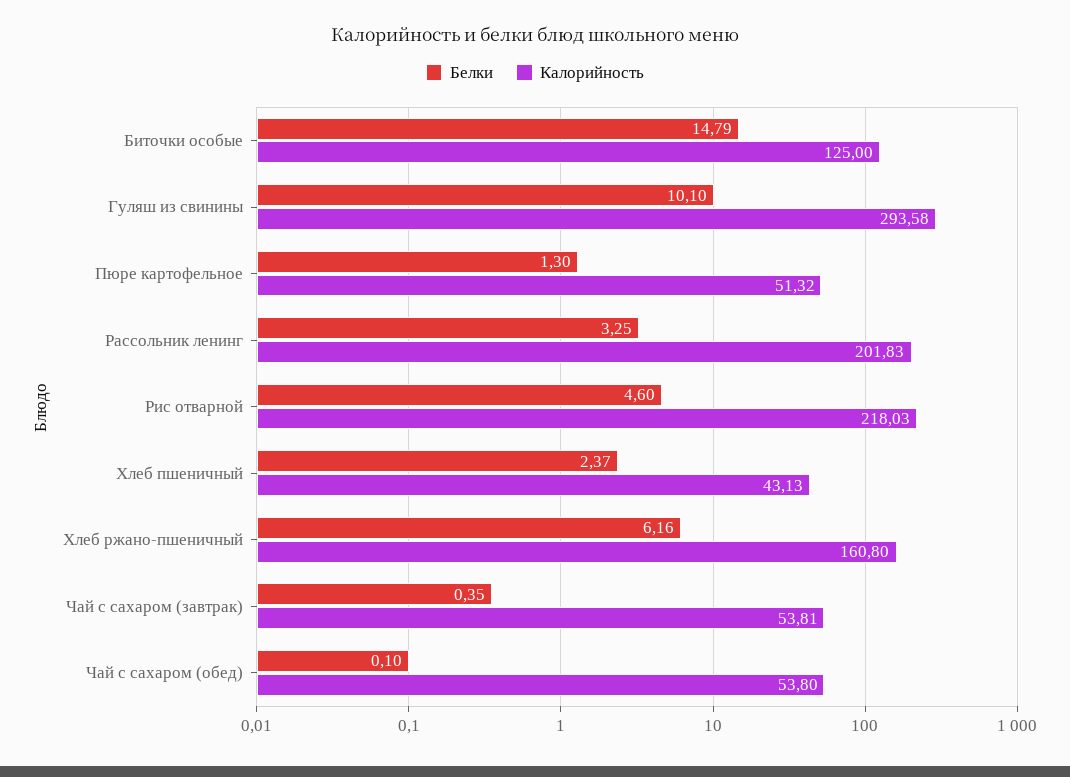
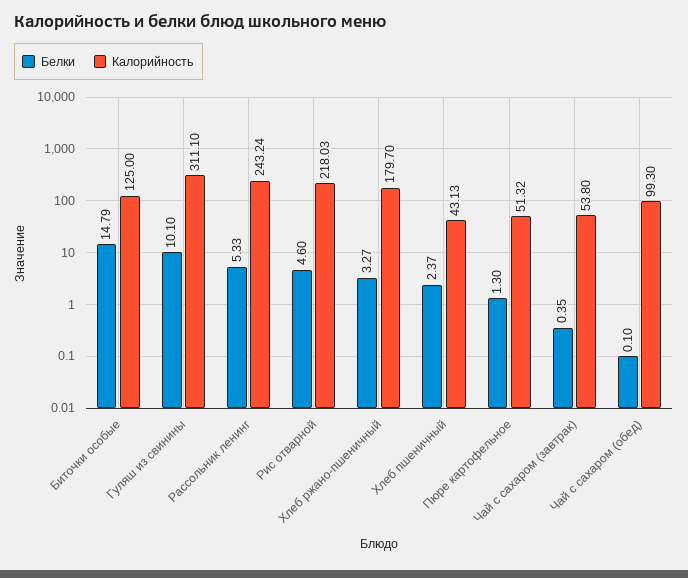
Калорийность, Гуляш из свинины: 293.58 -> 311.1
Белки, Рассольник ленинг: 3.25 -> 5.33
Калорийность, Рассольник ленинг: 201.83 -> 243.24
Белки, Хлеб ржано-пшеничный: 6.16 -> 3.27
Калорийность, Хлеб ржано-пшеничный: 160.8 -> 179.7
Калорийность, Чай с сахаром (завтрак): 53.81 -> 53.8
Калорийность, Чай с сахаром (обед): 53.8 -> 99.3

